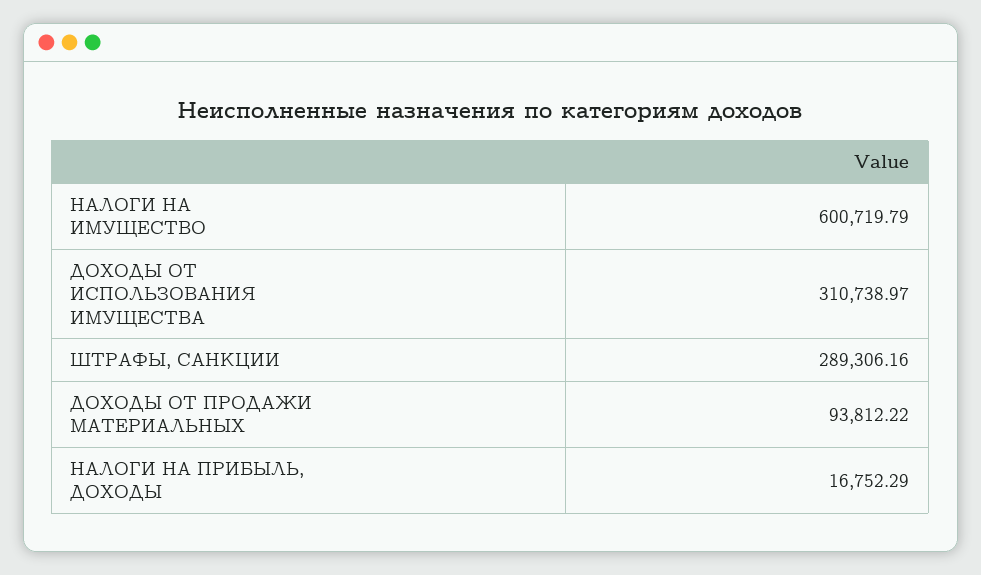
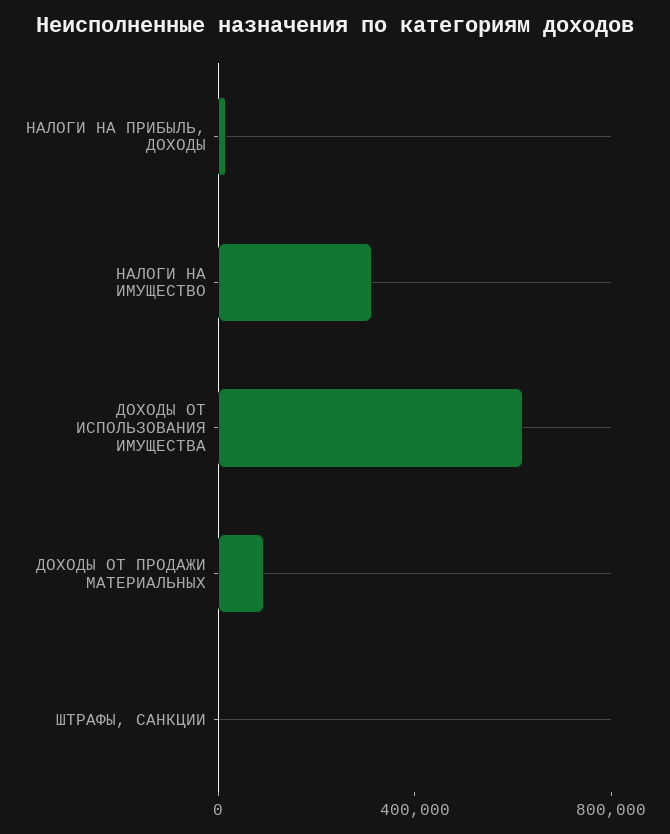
НАЛОГИ НА ИМУЩЕСТВО: 600719.79 -> 300000
ДОХОДЫ ОТ ИСПОЛЬЗОВАНИЯ ИМУЩЕСТВА: 310738.97 -> 600000
ШТРАФЫ, САНКЦИИ: 289306.16 -> 0

